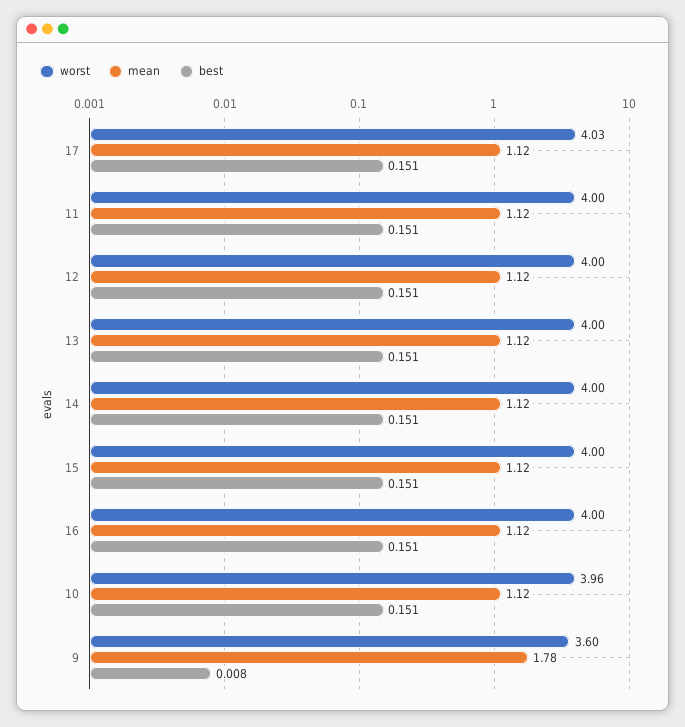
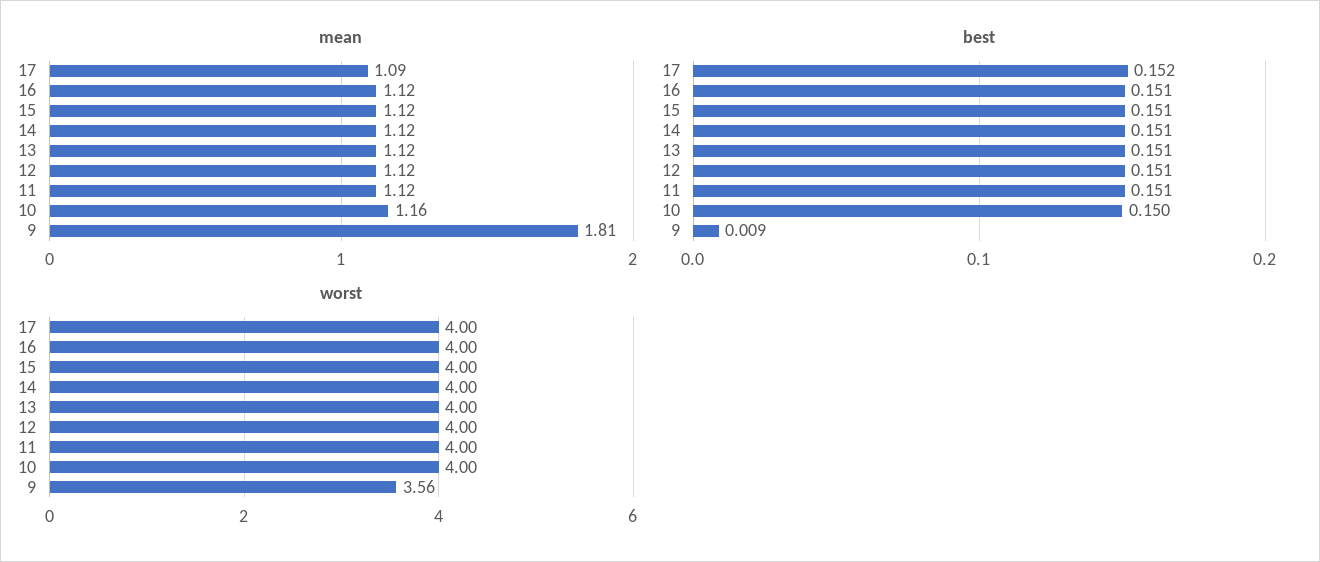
worst, 17: 4.03 -> 4
mean, 17: 1.12 -> 1.09
best, 17: 0.151 -> 0.152
worst, 10: 3.96 -> 4
mean, 10: 1.12 -> 1.16
best, 10: 0.151 -> 0.15
worst, 9: 3.6 -> 3.56
mean, 9: 1.78 -> 1.81
best, 9: 0.008 -> 0.009

